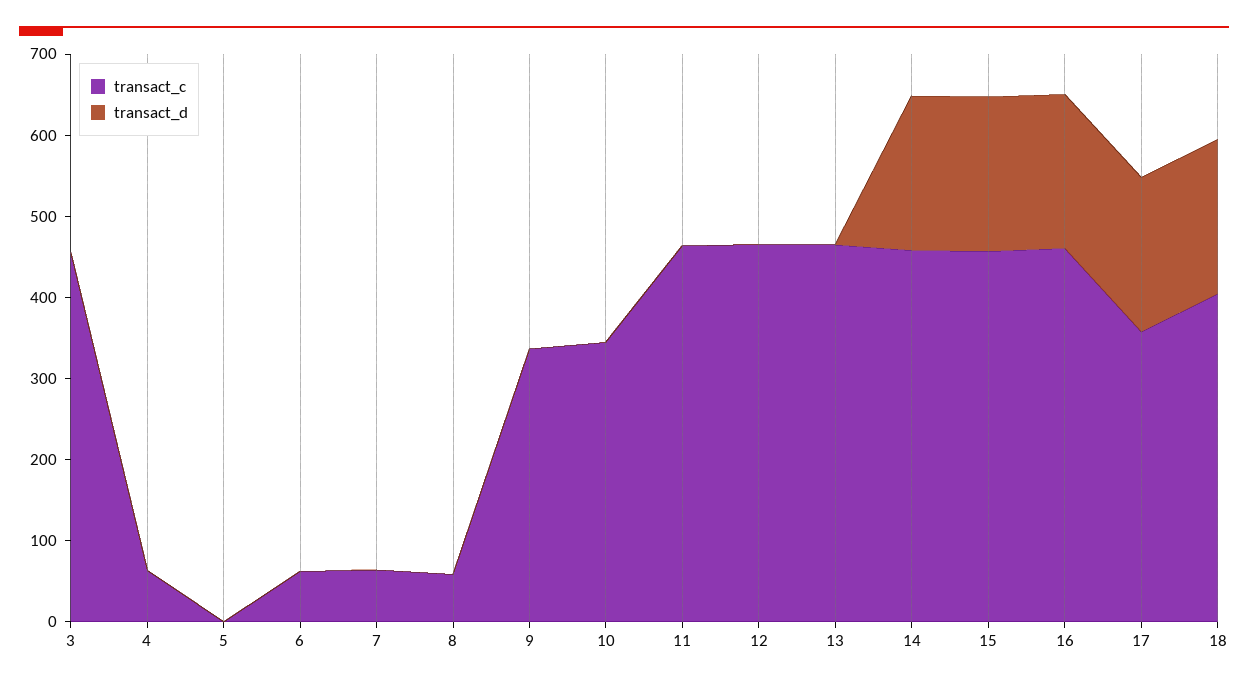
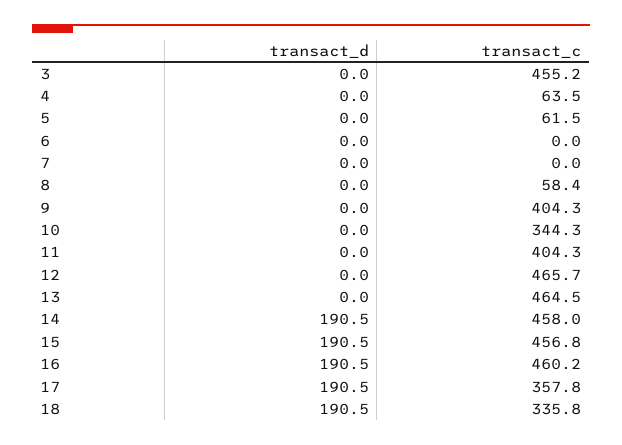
transact_c, 5: 0 -> 61.5
transact_c, 6: 60 -> 0
transact_c, 7: 60 -> 0
transact_c, 9: 340 -> 404.3
transact_c, 11: 460 -> 404.3
transact_c, 18: 400 -> 335.8

